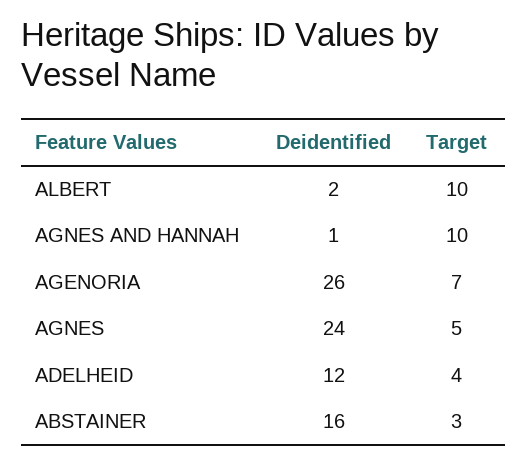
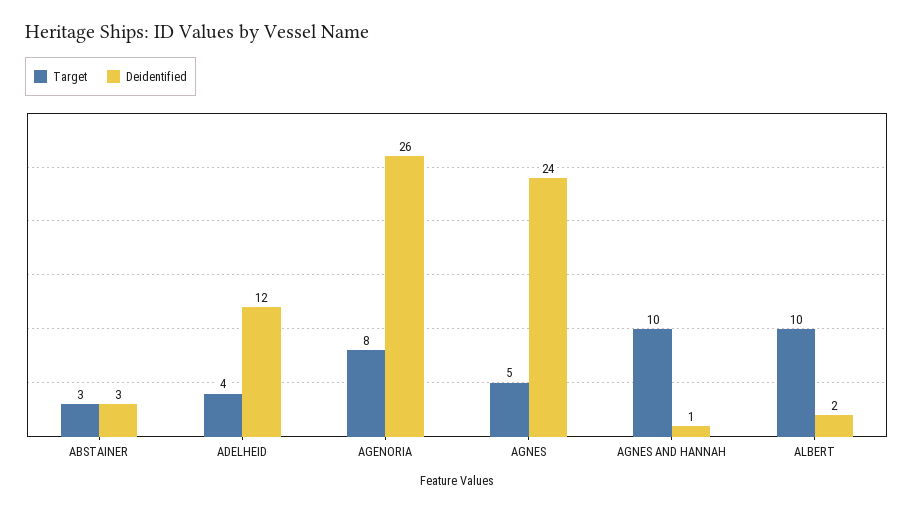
Target, AGENORIA: 7 -> 8
Deidentified, ABSTAINER: 16 -> 3

